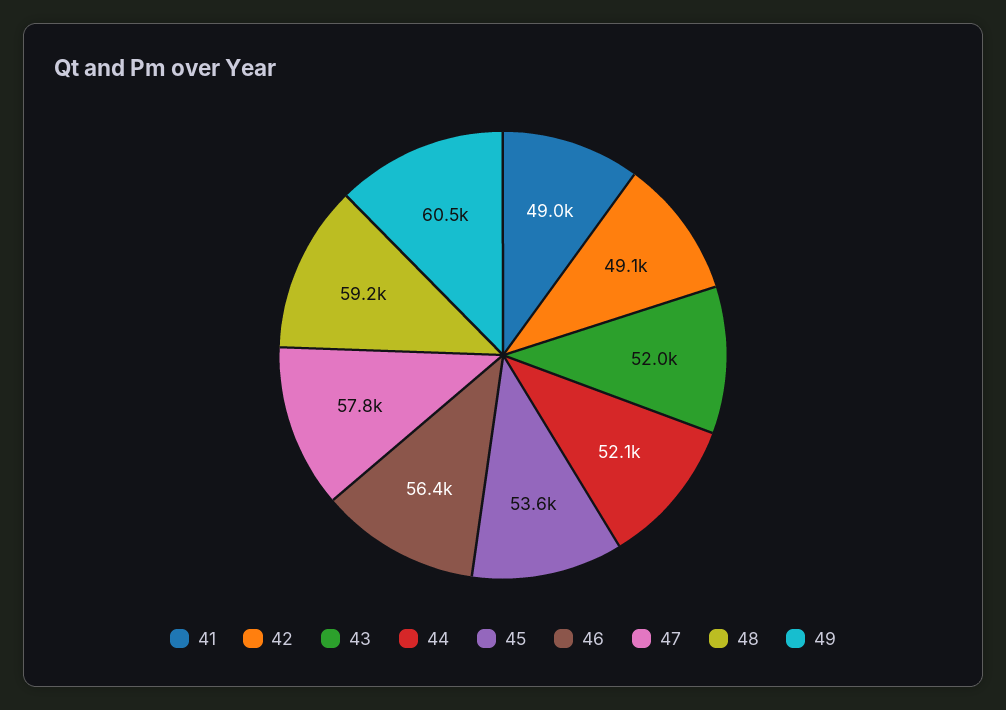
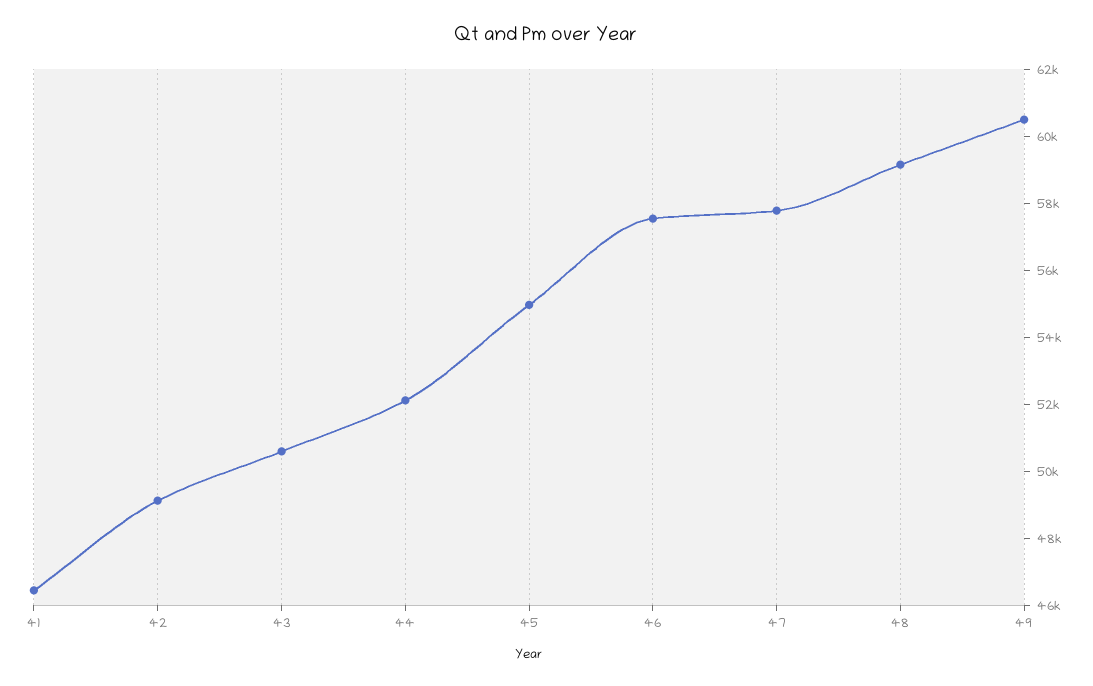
41: 49000 -> 46500
43: 52000 -> 50500
45: 53600 -> 55000
46: 56400 -> 57500

